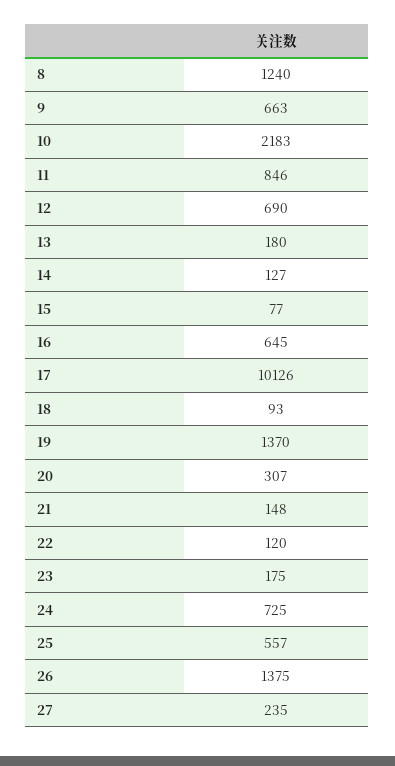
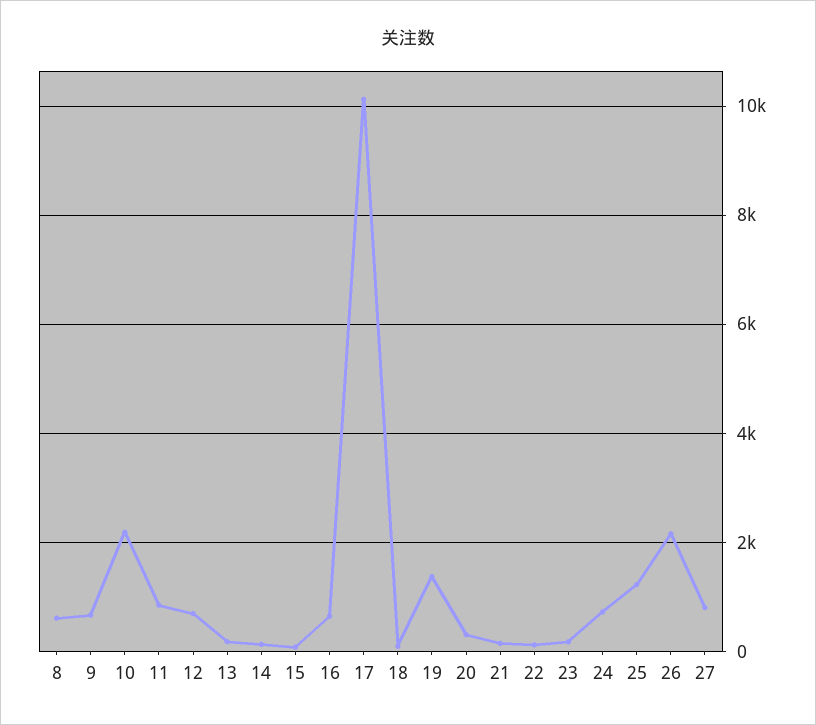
8: 1240 -> 600
25: 557 -> 1200
26: 1375 -> 2200
27: 235 -> 800

